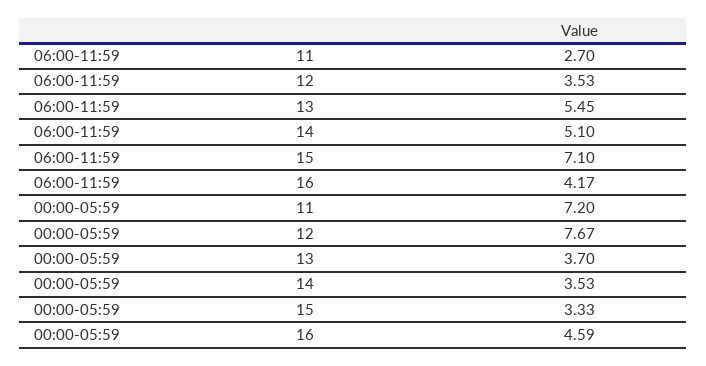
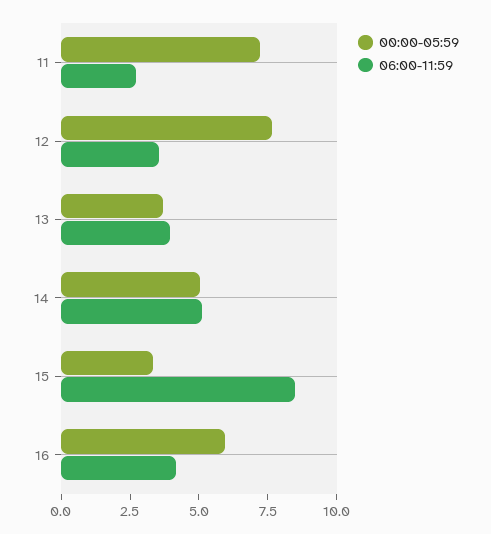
06:00-11:59, 13: 5.45 -> 4
06:00-11:59, 15: 7.1 -> 8.5
00:00-05:59, 14: 3.53 -> 5
00:00-05:59, 16: 4.59 -> 6

